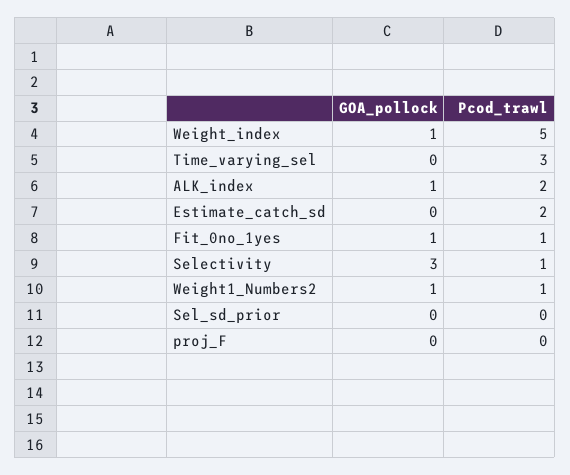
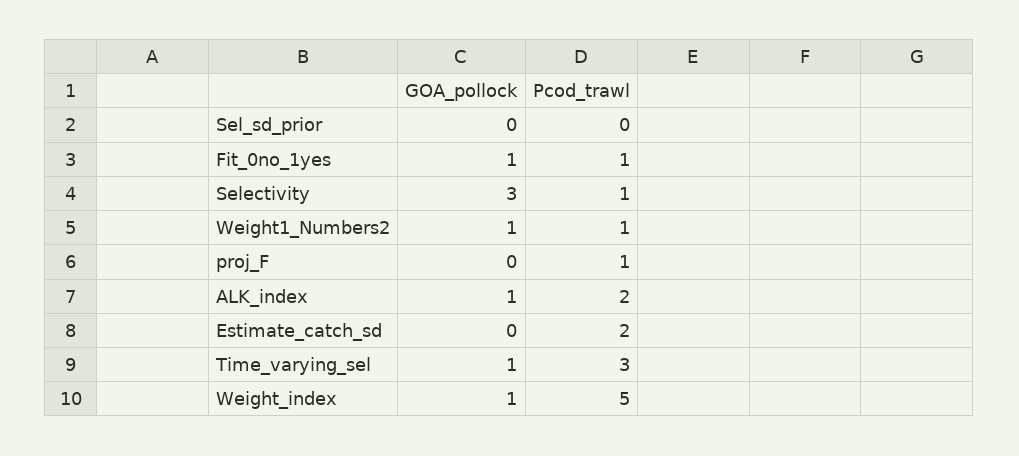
GOA_pollock, Time_varying_sel: 0 -> 1
Pcod_trawl, proj_F: 0 -> 1

